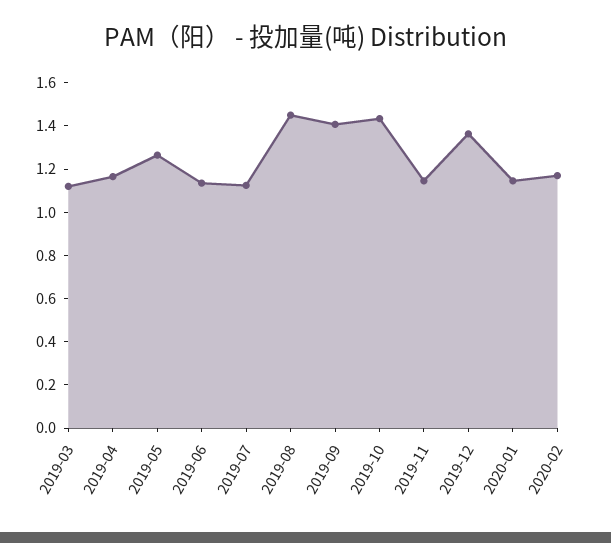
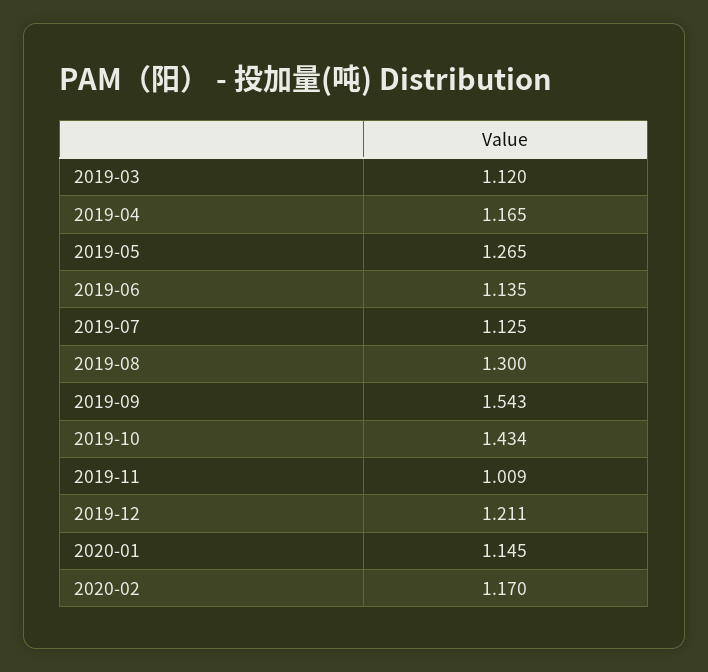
2019-08: 1.45 -> 1.3
2019-09: 1.4 -> 1.543
2019-11: 1.15 -> 1.009
2019-12: 1.35 -> 1.211

